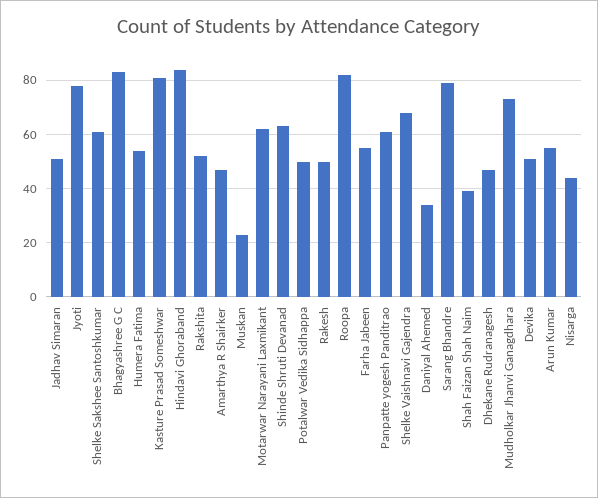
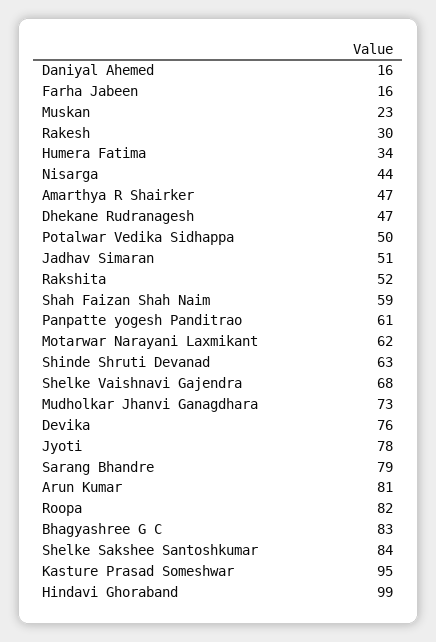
Shelke Sakshee Santoshkumar: 60 -> 84
Humera Fatima: 55 -> 34
Kasture Prasad Someshwar: 80 -> 95
Hindavi Ghoraband: 85 -> 99
Rakesh: 50 -> 30
Farha Jabeen: 55 -> 16
Daniyal Ahemed: 35 -> 16
Shah Faizan Shah Naim: 40 -> 59
Devika: 50 -> 76
Arun Kumar: 55 -> 81

